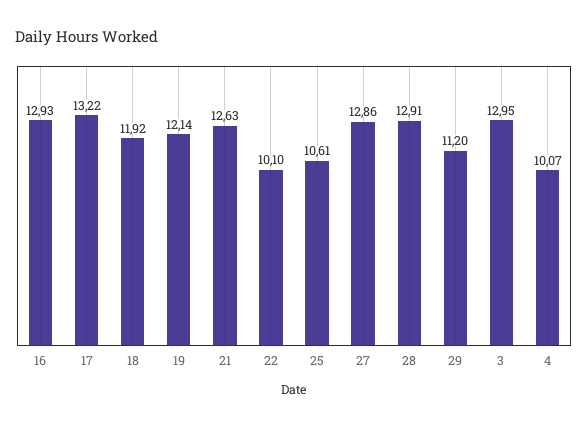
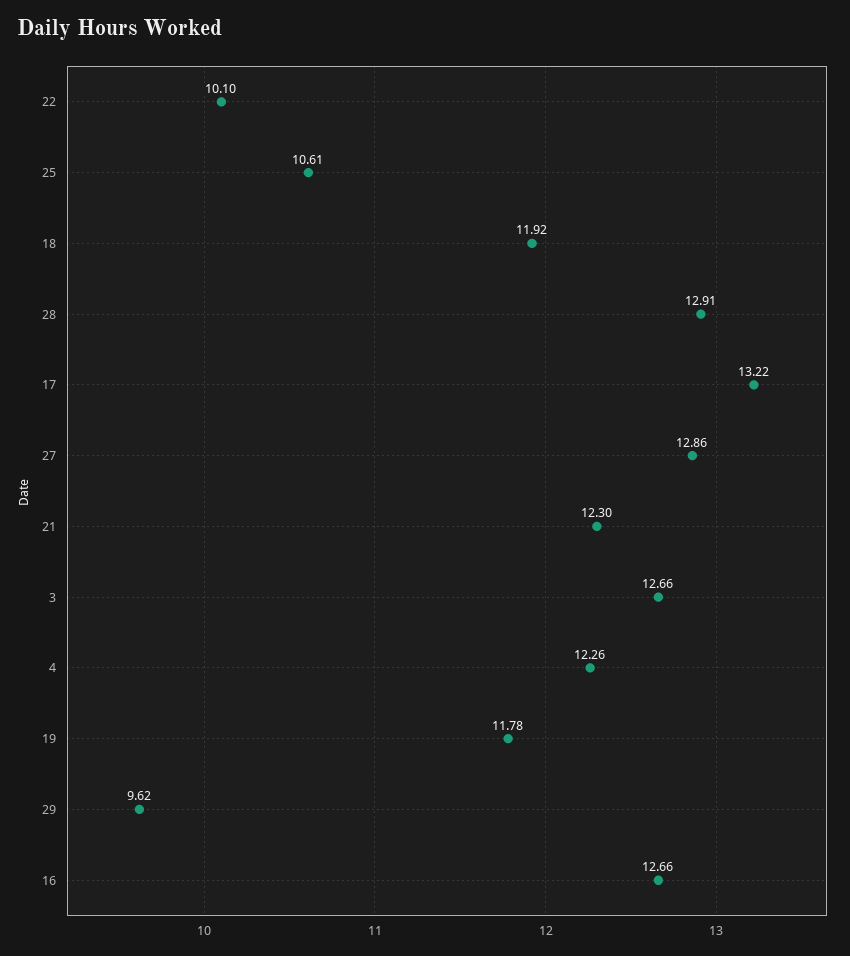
16: 12.93 -> 12.66
19: 12.14 -> 11.78
21: 12.63 -> 12.3
29: 11.2 -> 9.62
3: 12.95 -> 12.66
4: 10.07 -> 12.26

